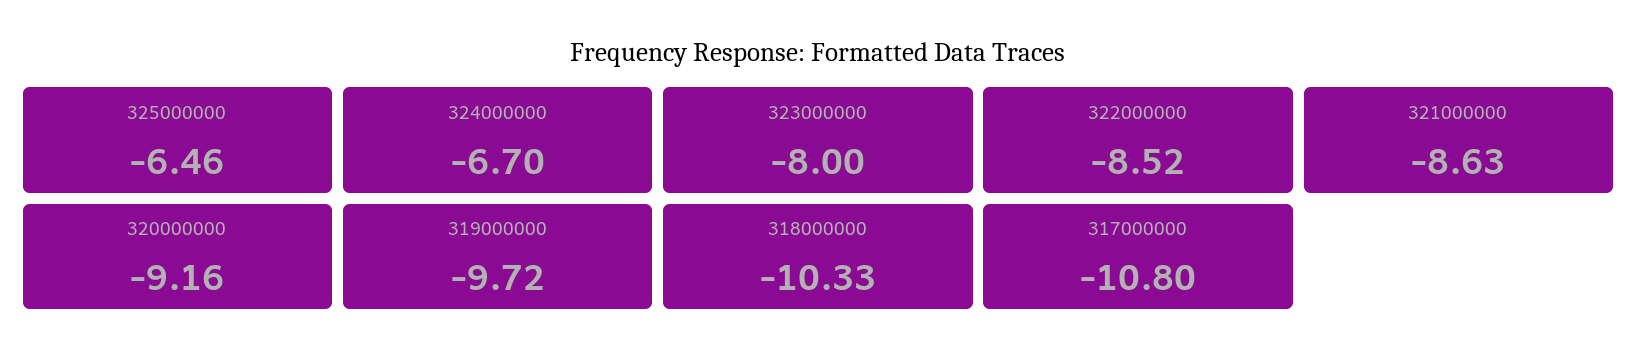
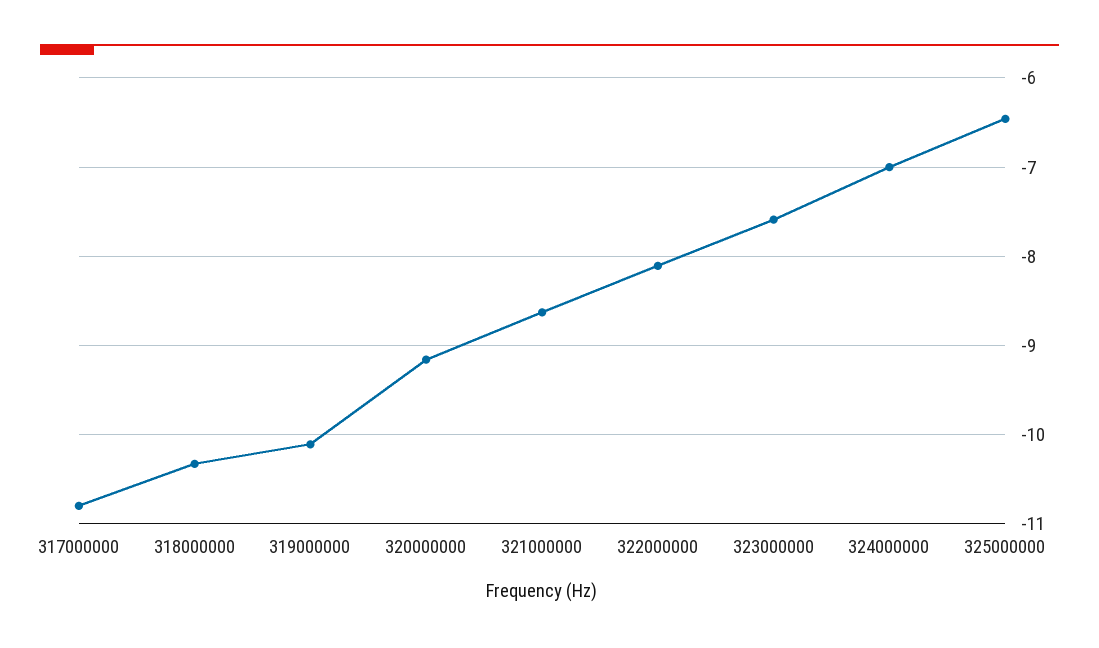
324000000: -6.7 -> -7
323000000: -8 -> -7.6
322000000: -8.52 -> -8.1
319000000: -9.72 -> -10.1

